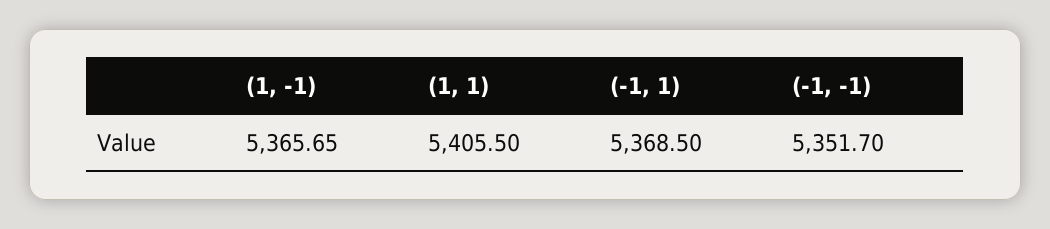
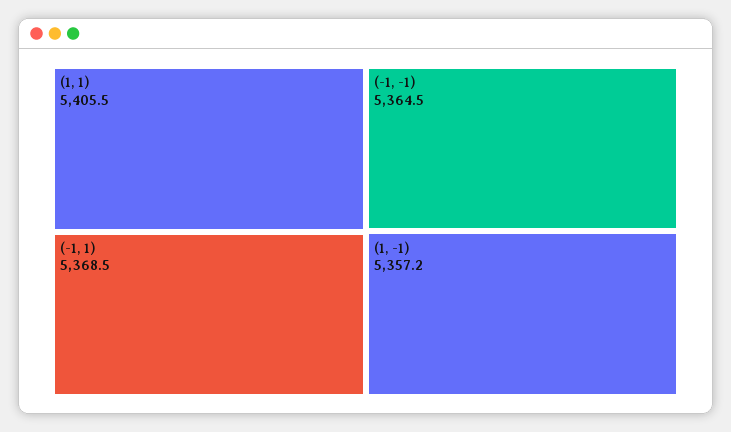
(1, -1): 5365.65 -> 5357.2
(-1, -1): 5351.7 -> 5364.5

